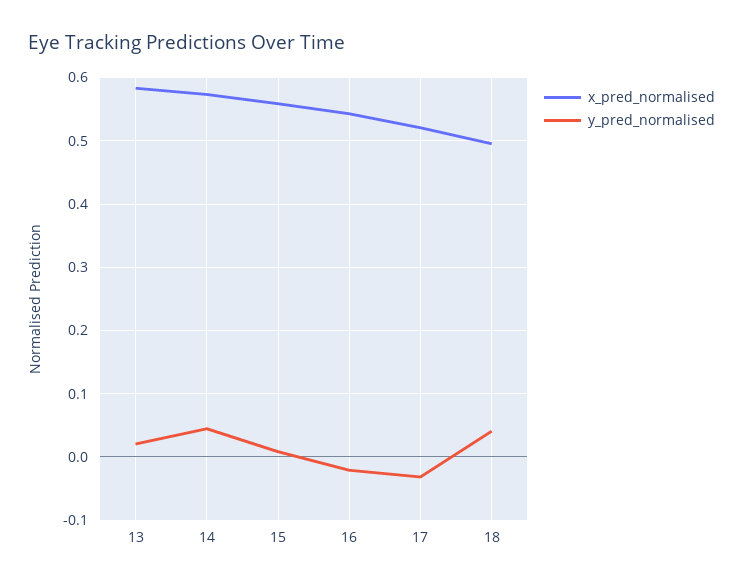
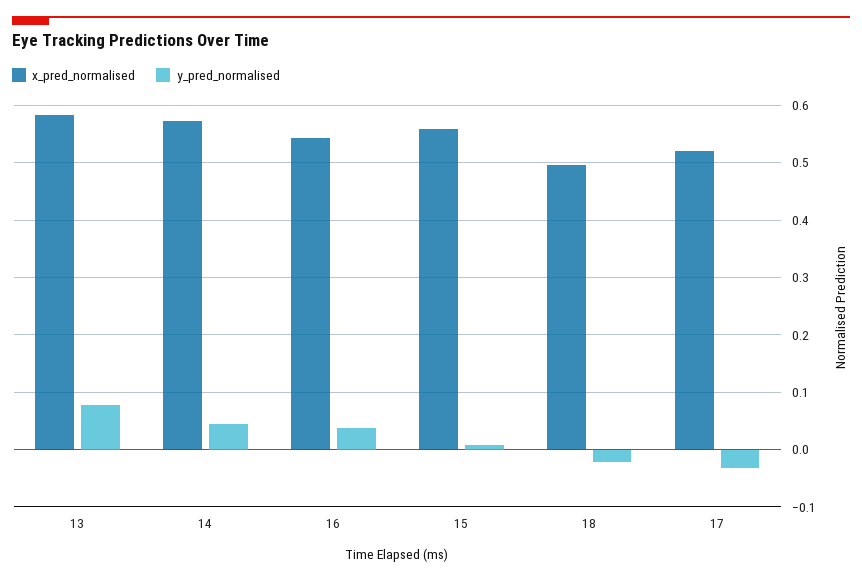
y_pred_normalised, 13: 0.02 -> 0.08
y_pred_normalised, 16: -0.02 -> 0.04
y_pred_normalised, 18: 0.04 -> -0.02

